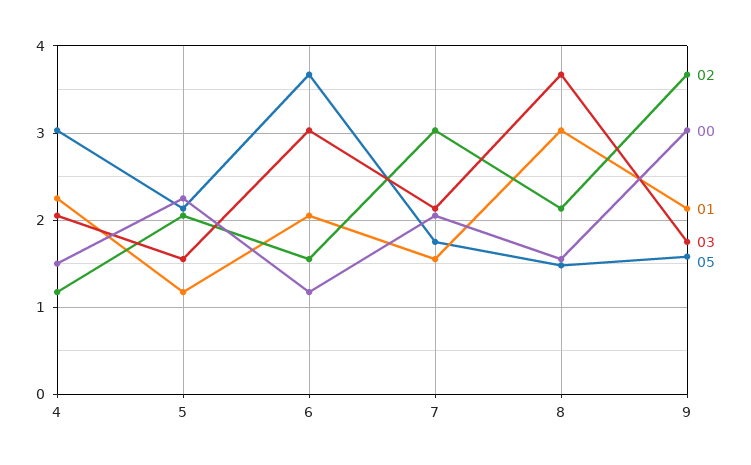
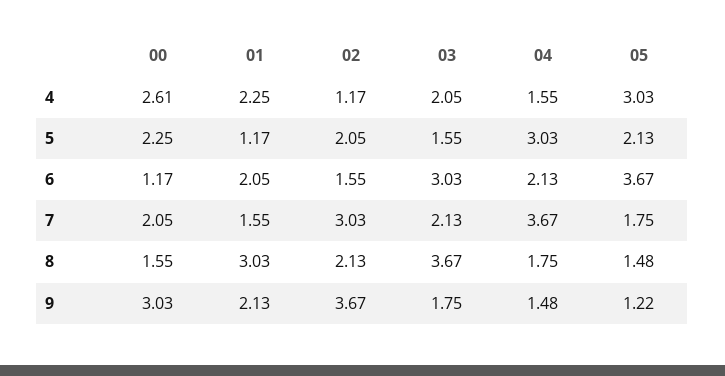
00, 4: 1.5 -> 2.61
05, 9: 1.6 -> 1.22
04, 4: none -> 1.55
04, 5: none -> 3.03
04, 6: none -> 2.13
04, 7: none -> 3.67
04, 8: none -> 1.75
04, 9: none -> 1.48

